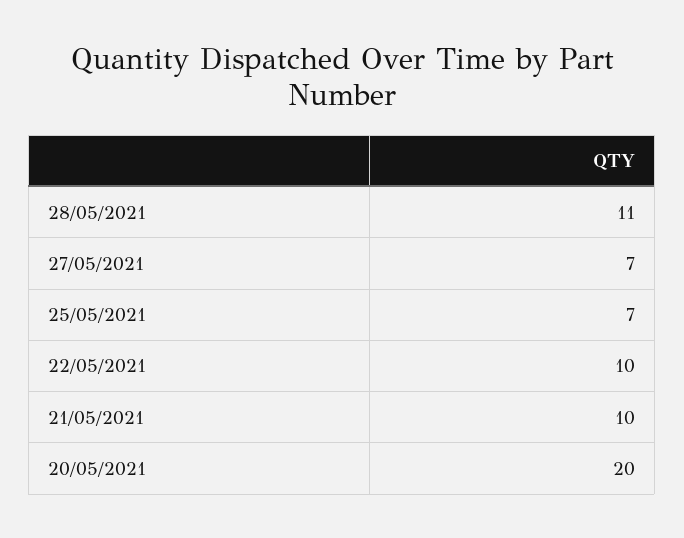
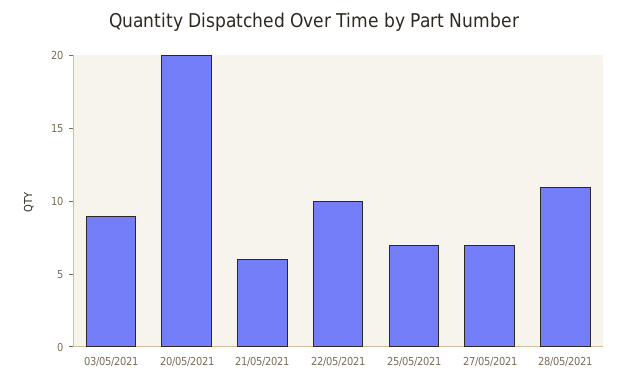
21/05/2021: 10 -> 6
03/05/2021: none -> 9

